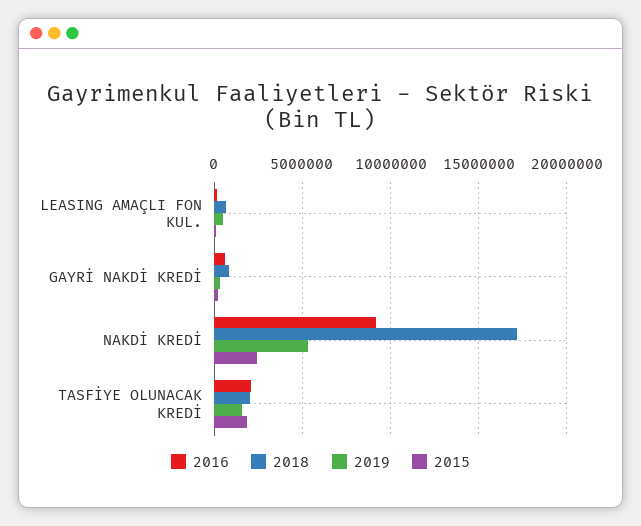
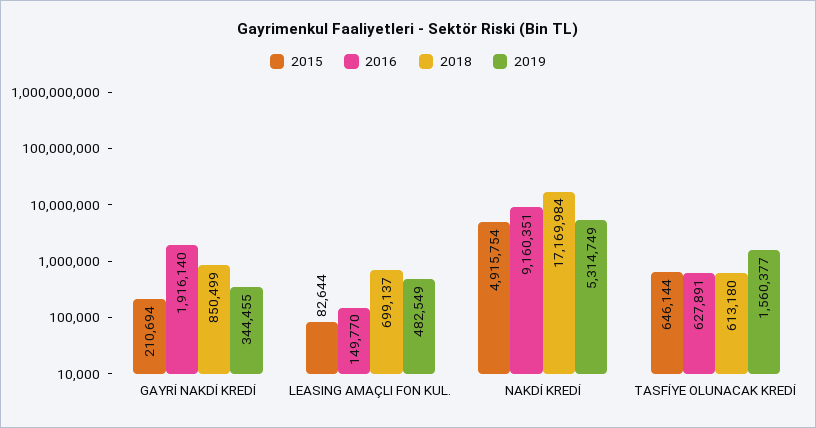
2016, GAYRİ NAKDİ KREDİ: 500000 -> 1916140
2015, NAKDİ KREDİ: 2500000 -> 4915754
2016, TASFİYE OLUNACAK KREDİ: 2000000 -> 627891
2018, TASFİYE OLUNACAK KREDİ: 2000000 -> 613180
2015, TASFİYE OLUNACAK KREDİ: 2000000 -> 646144

